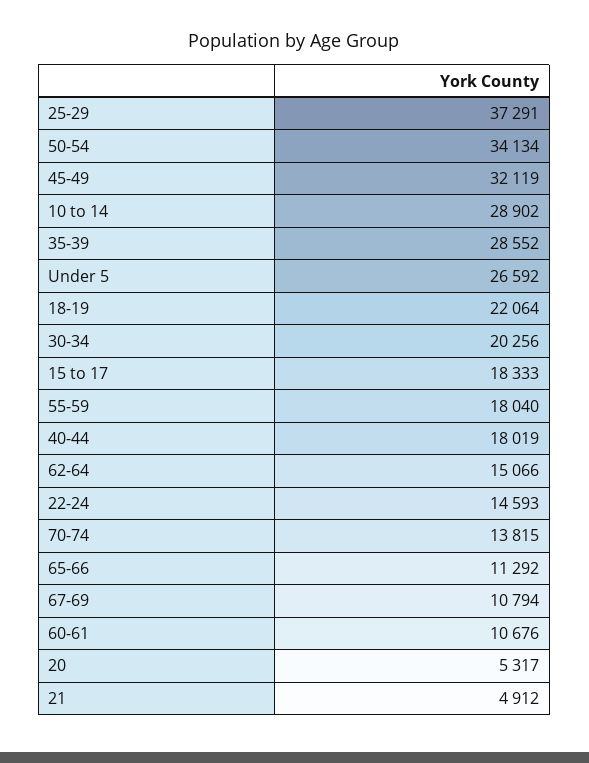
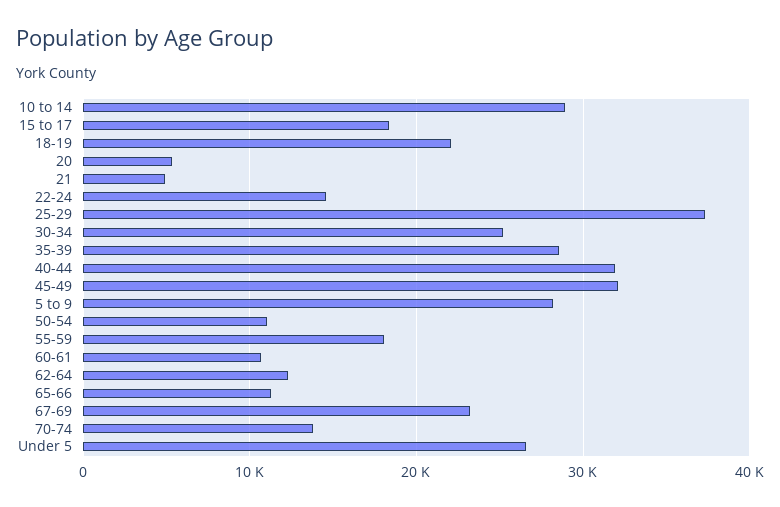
50-54: 34134 -> 11000
30-34: 20256 -> 25000
40-44: 18019 -> 32000
62-64: 15066 -> 12000
67-69: 10794 -> 23000
5 to 9: none -> 28000

